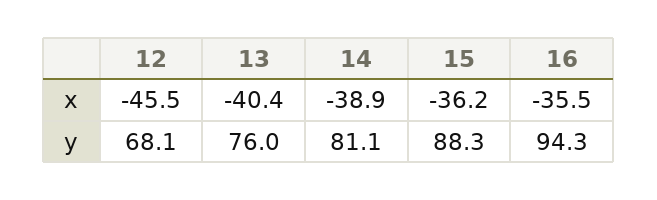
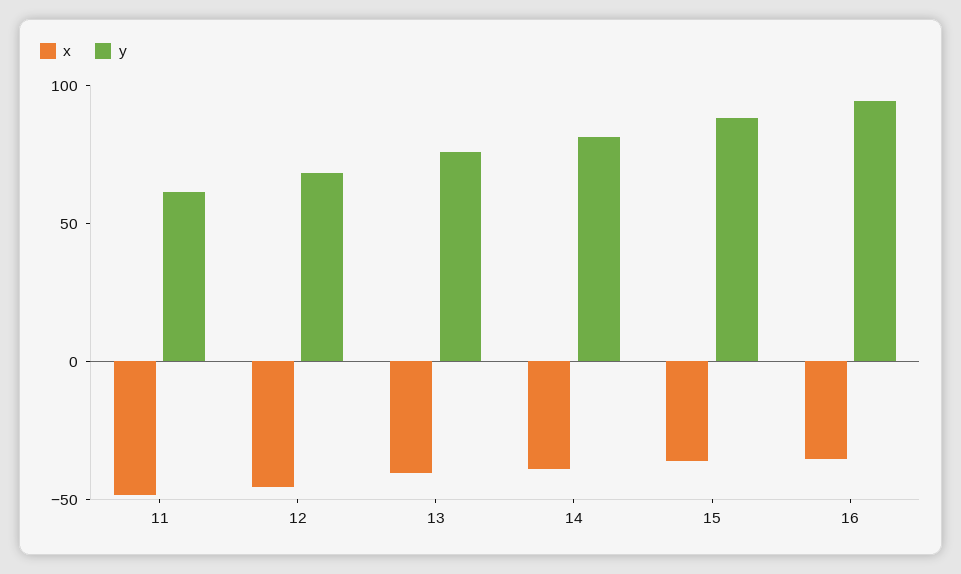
x, 11: none -> -50
y, 11: none -> 60

